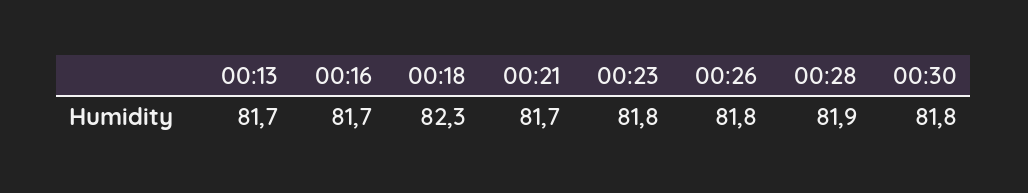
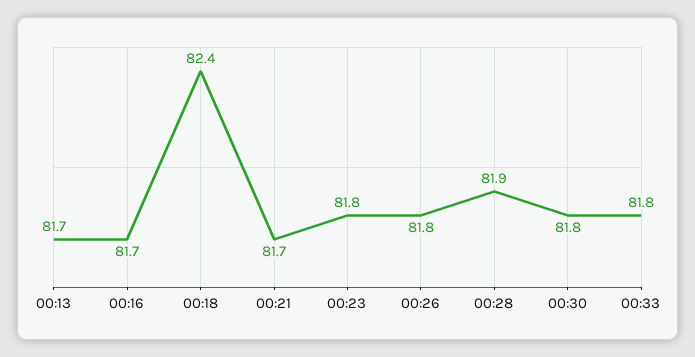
00:18: 82.3 -> 82.4
00:33: none -> 81.8

